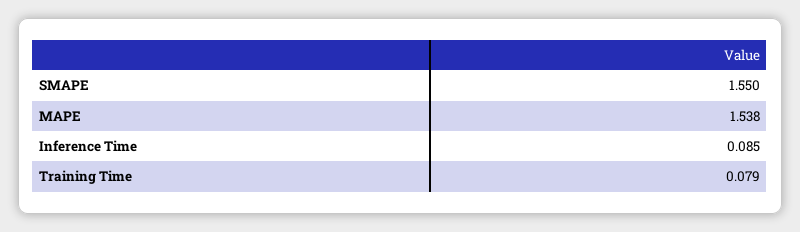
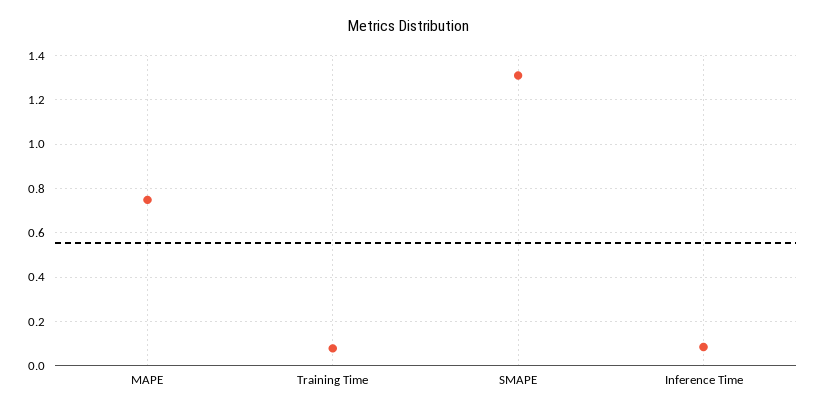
SMAPE: 1.55 -> 1.3
MAPE: 1.538 -> 0.75

